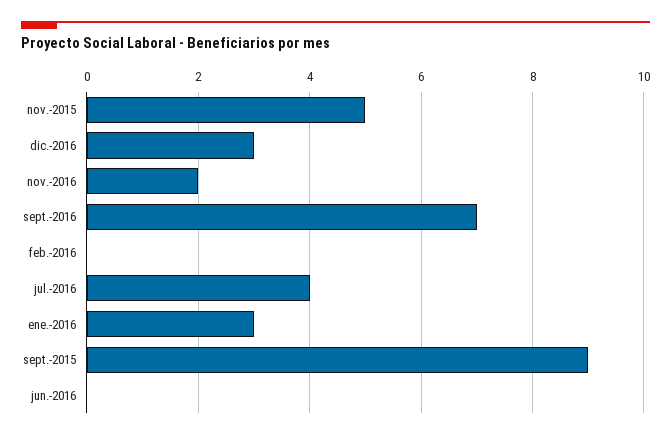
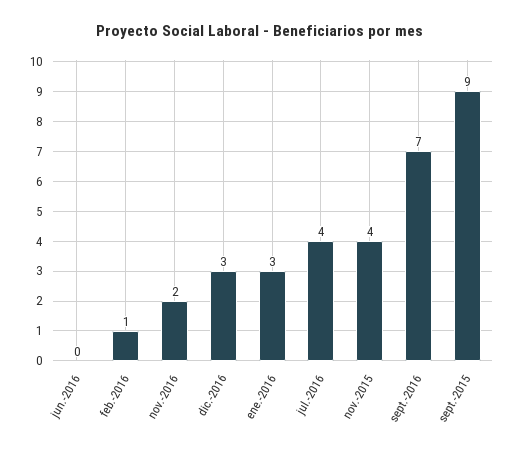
nov.-2015: 5 -> 4
feb.-2016: 0 -> 1

